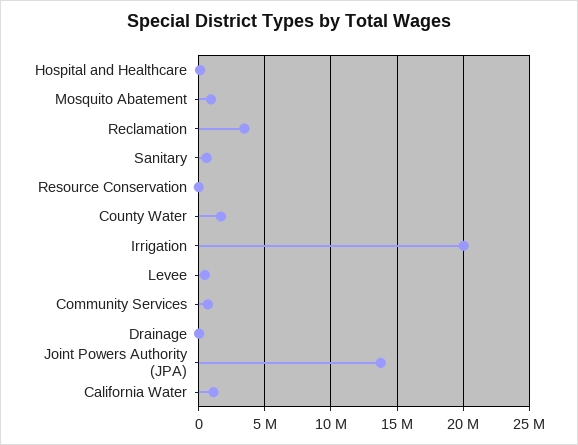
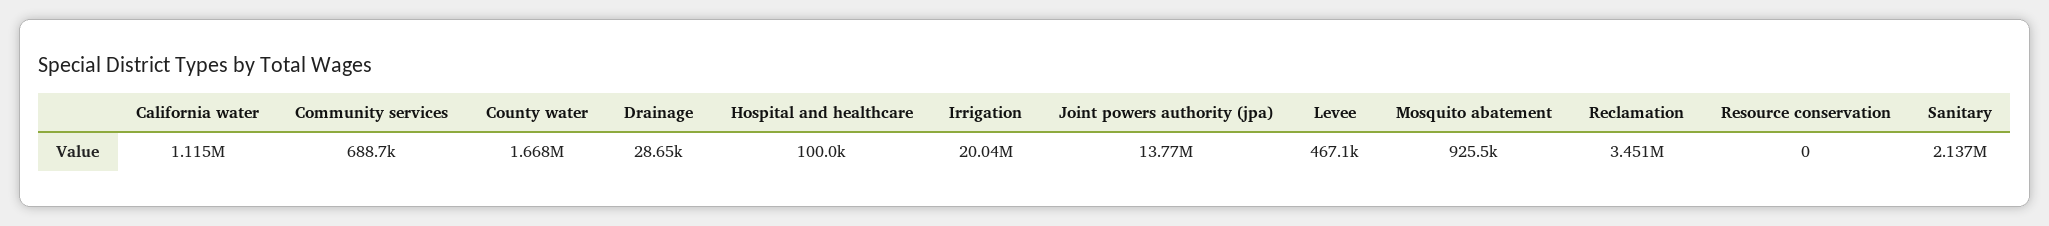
Sanitary: 500000 -> 2137000

